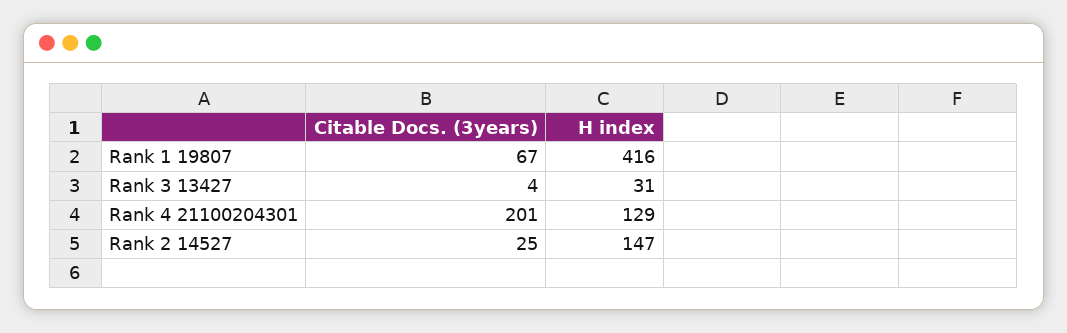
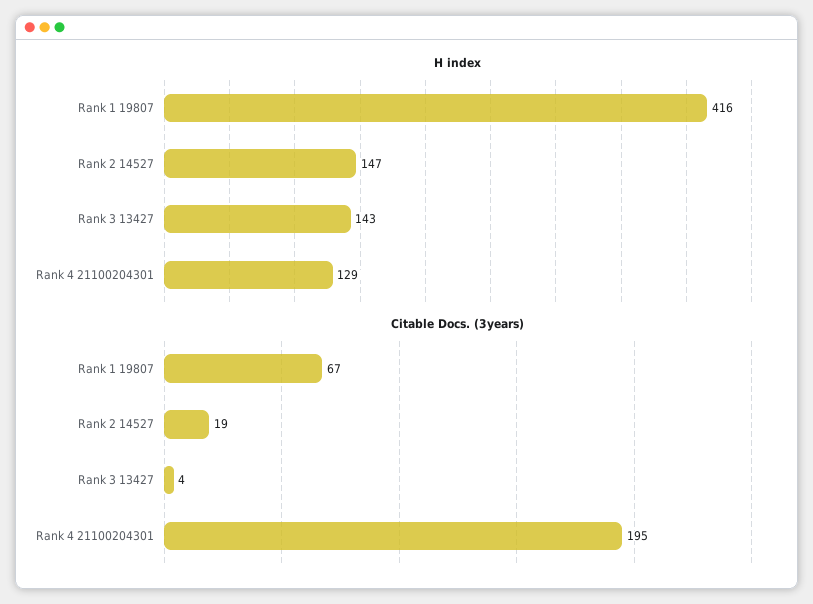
H index, Rank 3 13427: 31 -> 143
Citable Docs. (3years), Rank 4 21100204301: 201 -> 195
Citable Docs. (3years), Rank 2 14527: 25 -> 19

